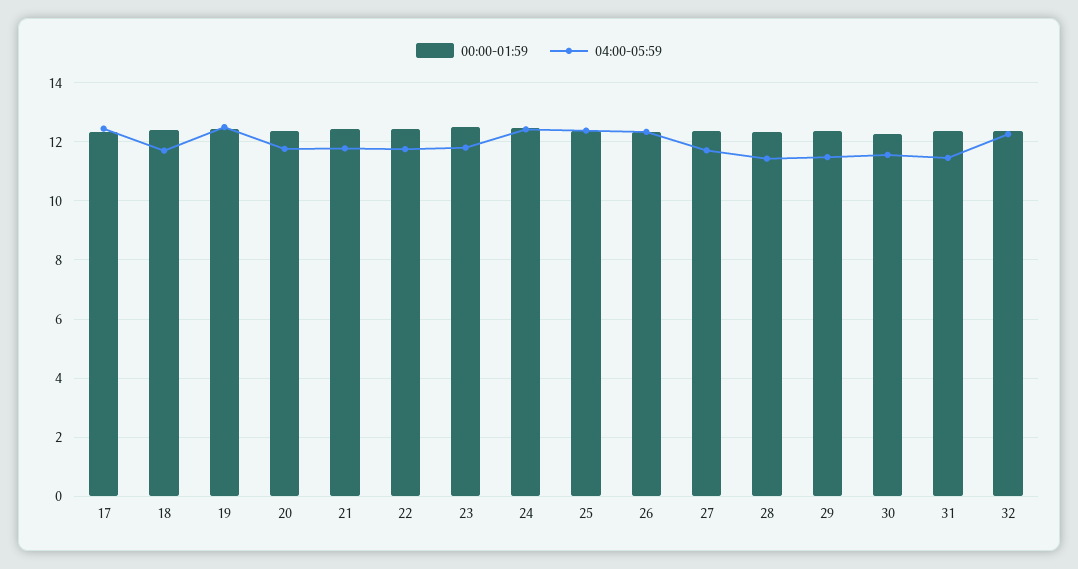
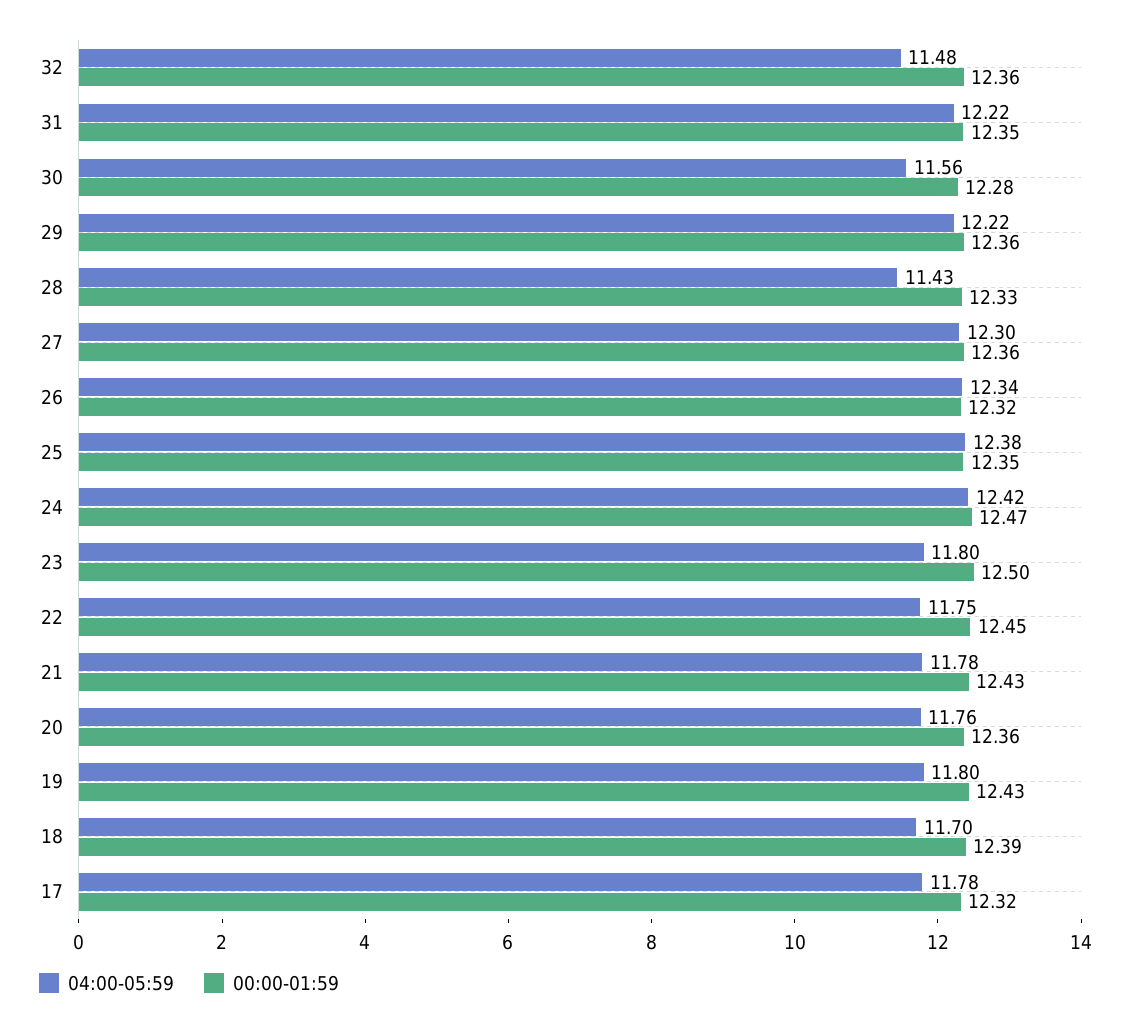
04:00-05:59, 17: 12.5 -> 11.78
04:00-05:59, 19: 12.5 -> 11.8
04:00-05:59, 27: 11.75 -> 12.3
04:00-05:59, 29: 11.5 -> 12.22
04:00-05:59, 31: 11.5 -> 12.22
04:00-05:59, 32: 12.25 -> 11.48

